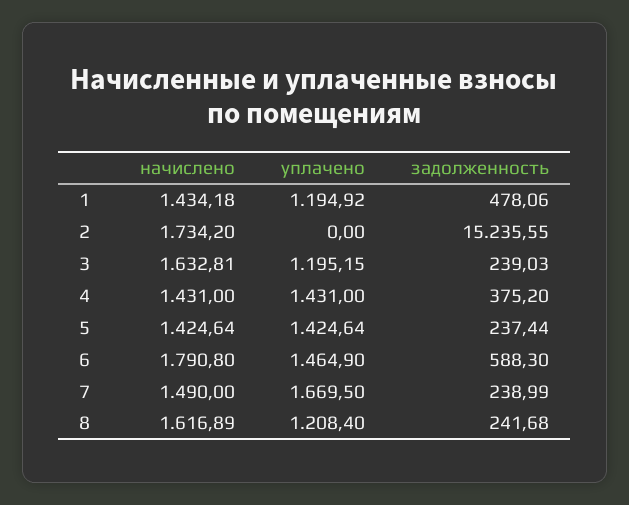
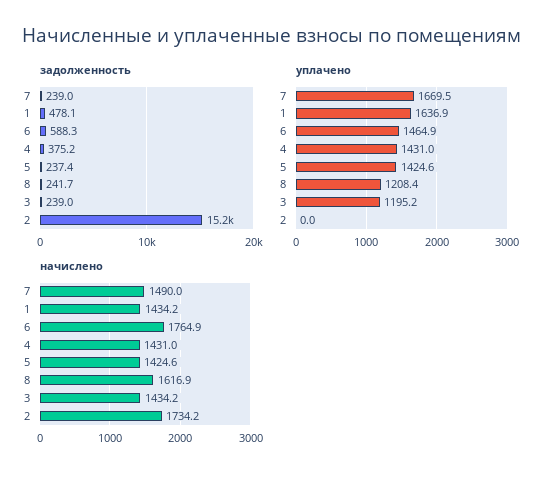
уплачено, 1: 1194.92 -> 1636.9
начислено, 3: 1632.81 -> 1434.2
начислено, 6: 1790.8 -> 1764.9

